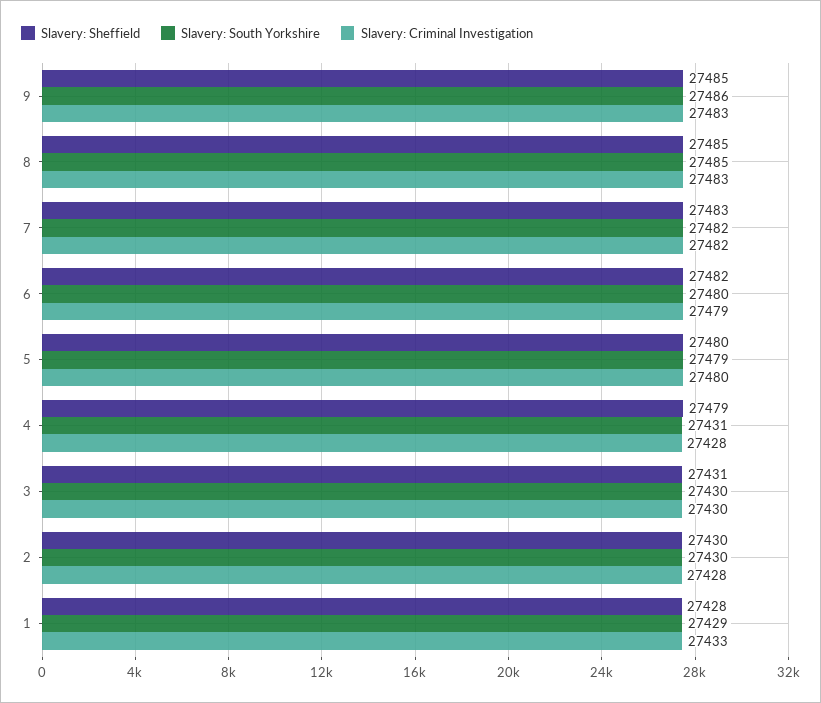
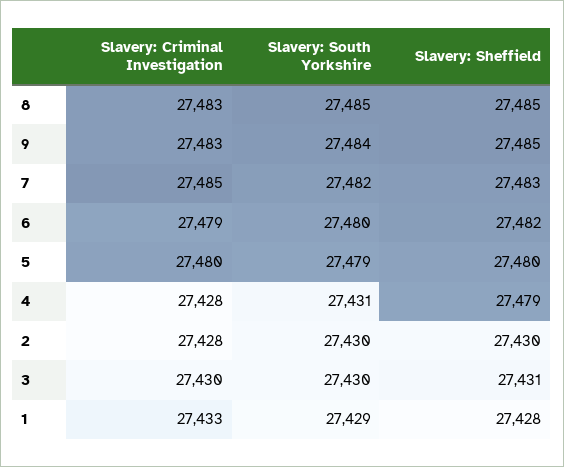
Slavery: South Yorkshire, 9: 27486 -> 27484
Slavery: Criminal Investigation, 7: 27482 -> 27485

